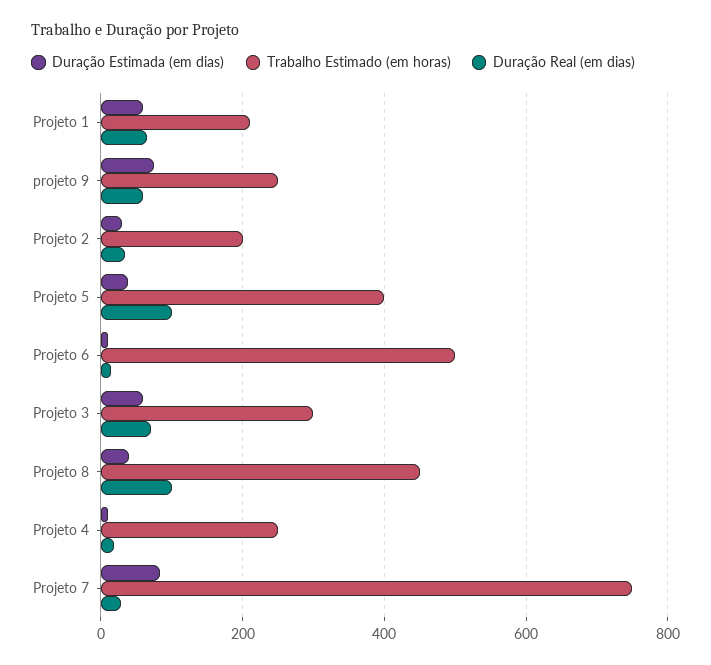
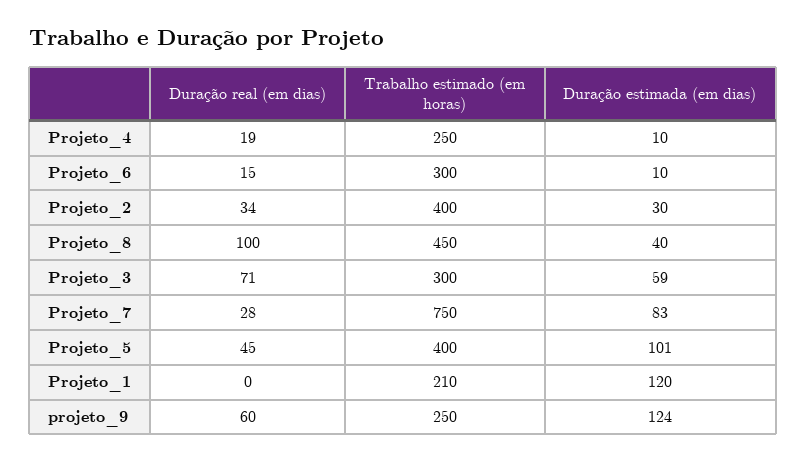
Duração Estimada (em dias), Projeto 1: 60 -> 120
Duração Real (em dias), Projeto 1: 60 -> 0
Duração Estimada (em dias), projeto 9: 80 -> 124
Trabalho Estimado (em horas), Projeto 2: 200 -> 400
Duração Estimada (em dias), Projeto 5: 40 -> 101
Duração Real (em dias), Projeto 5: 100 -> 45
Trabalho Estimado (em horas), Projeto 6: 500 -> 300

